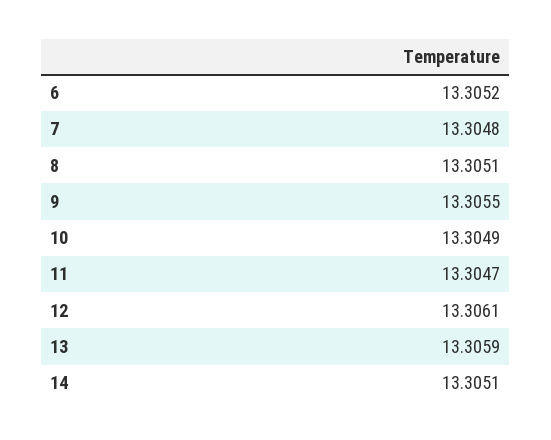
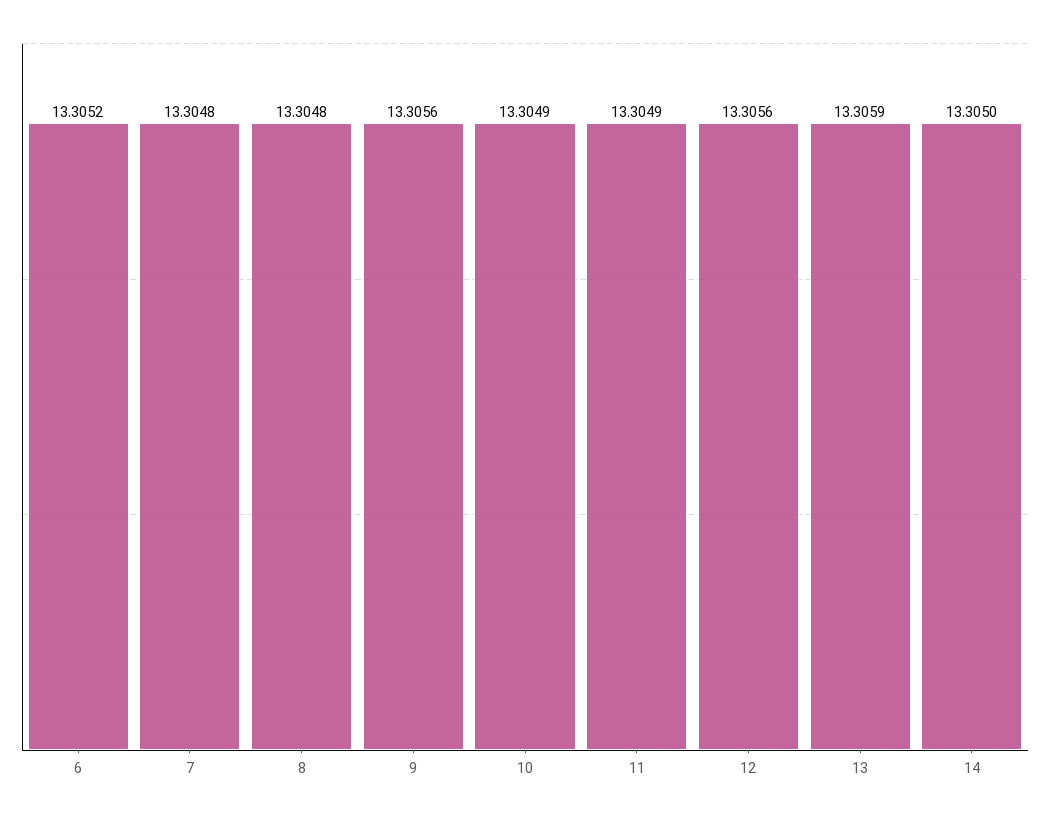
8: 13.3051 -> 13.3048
9: 13.3055 -> 13.3056
11: 13.3047 -> 13.3049
12: 13.3061 -> 13.3056
14: 13.3051 -> 13.305

